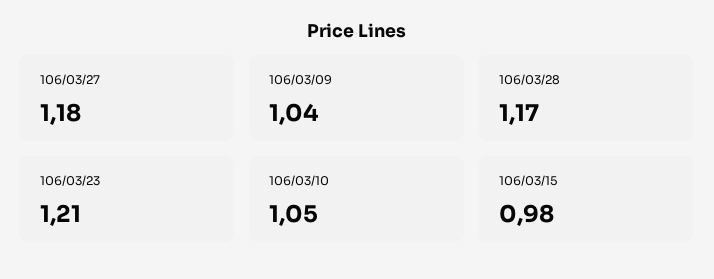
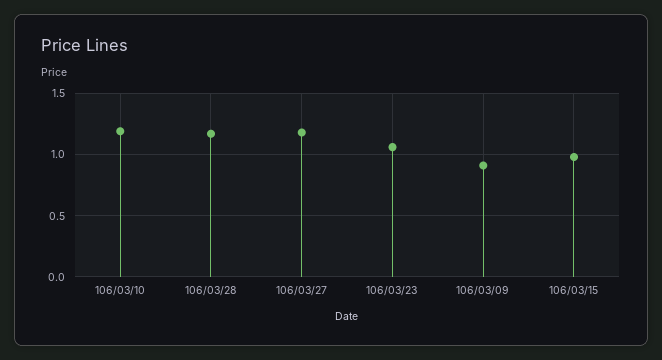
106/03/09: 1.04 -> 0.9
106/03/23: 1.21 -> 1.05
106/03/10: 1.05 -> 1.2

